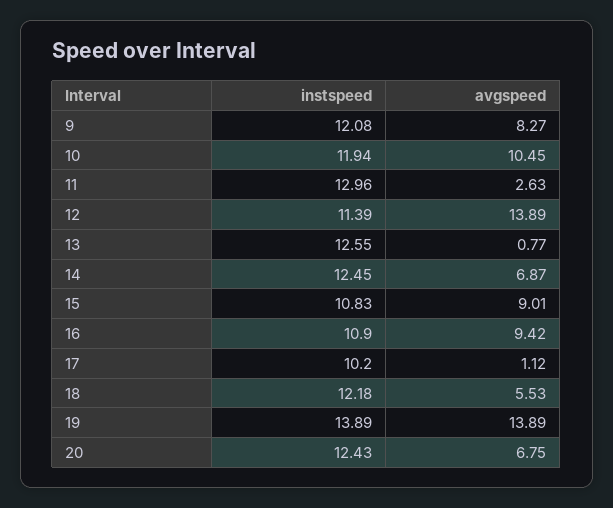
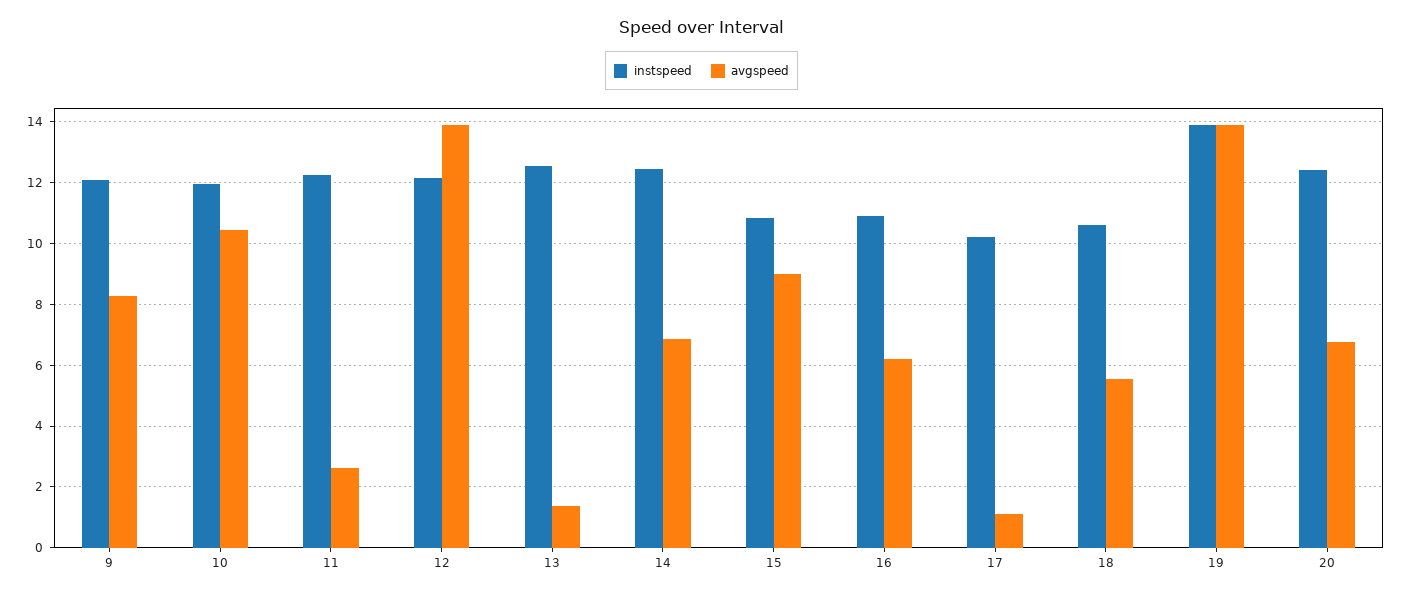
instspeed, 11: 12.96 -> 12.2
instspeed, 12: 11.39 -> 12.2
avgspeed, 13: 0.77 -> 1.4
avgspeed, 16: 9.42 -> 6.2
instspeed, 18: 12.18 -> 10.6

